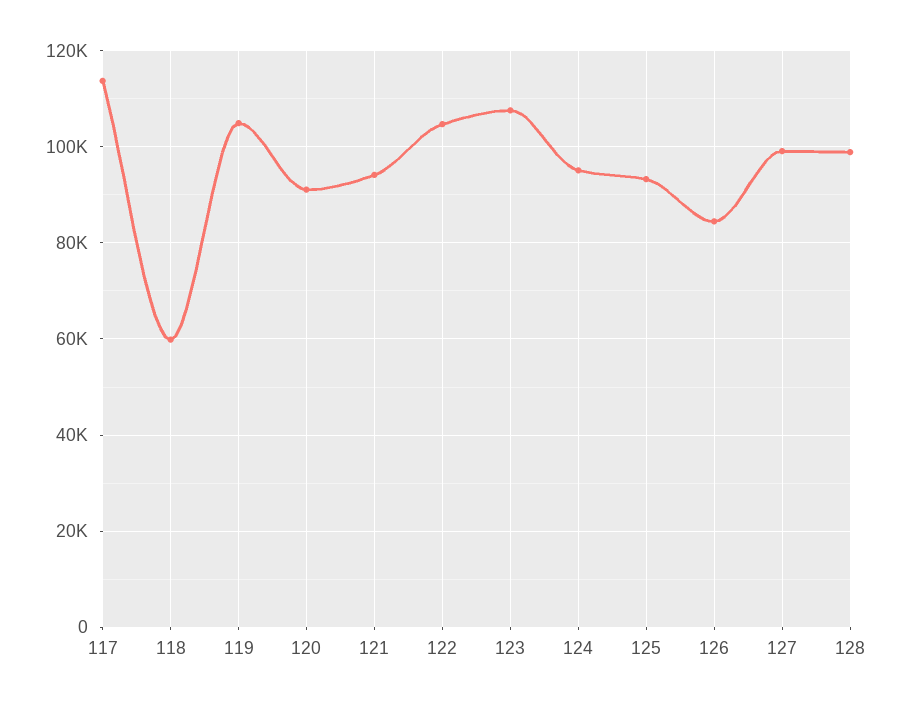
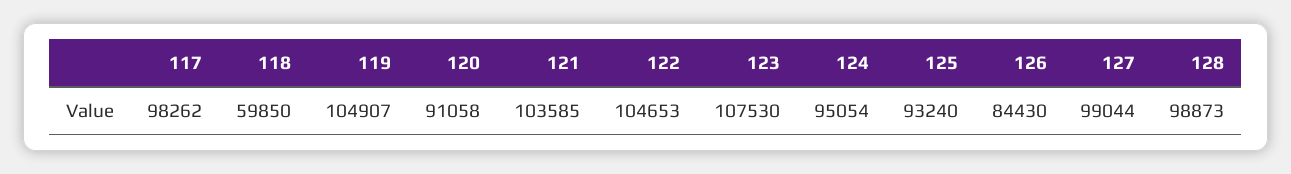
117: 114000 -> 98262
121: 94000 -> 103585

